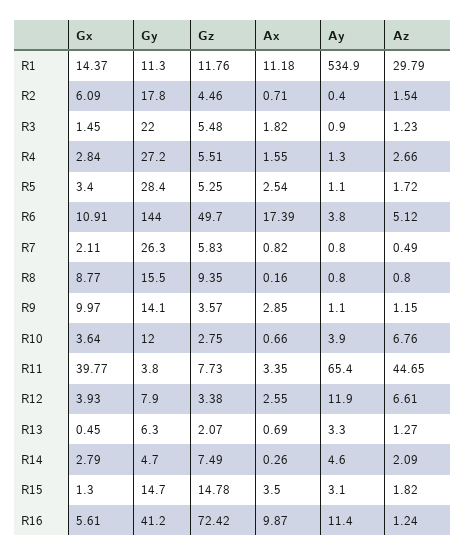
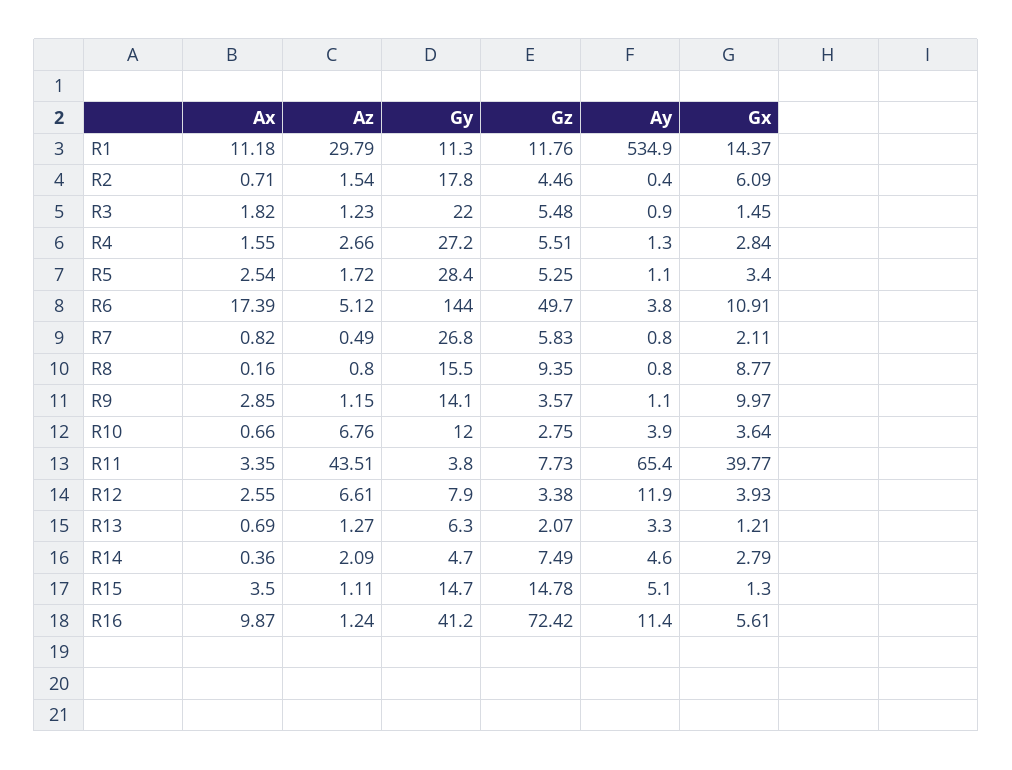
Gy, R7: 26.3 -> 26.8
Az, R11: 44.65 -> 43.51
Gx, R13: 0.45 -> 1.21
Ax, R14: 0.26 -> 0.36
Ay, R15: 3.1 -> 5.1
Az, R15: 1.82 -> 1.11

